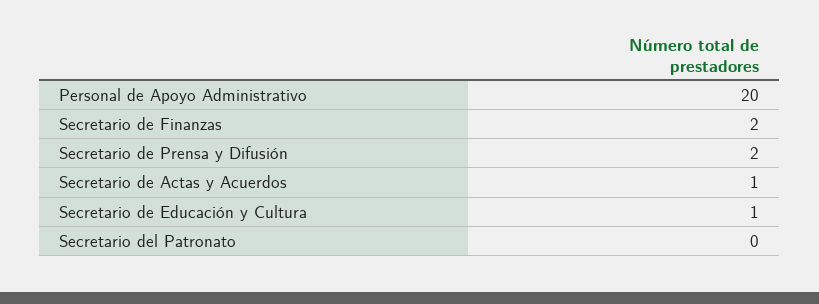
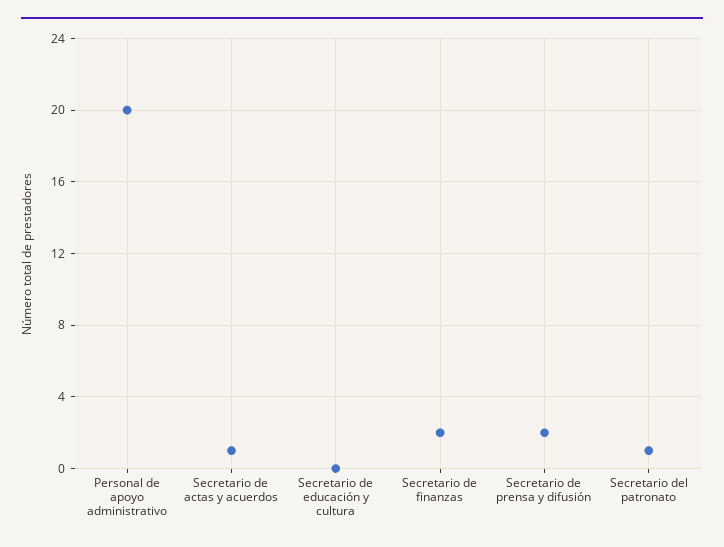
Secretario de Educación y Cultura: 1 -> 0
Secretario del Patronato: 0 -> 1

